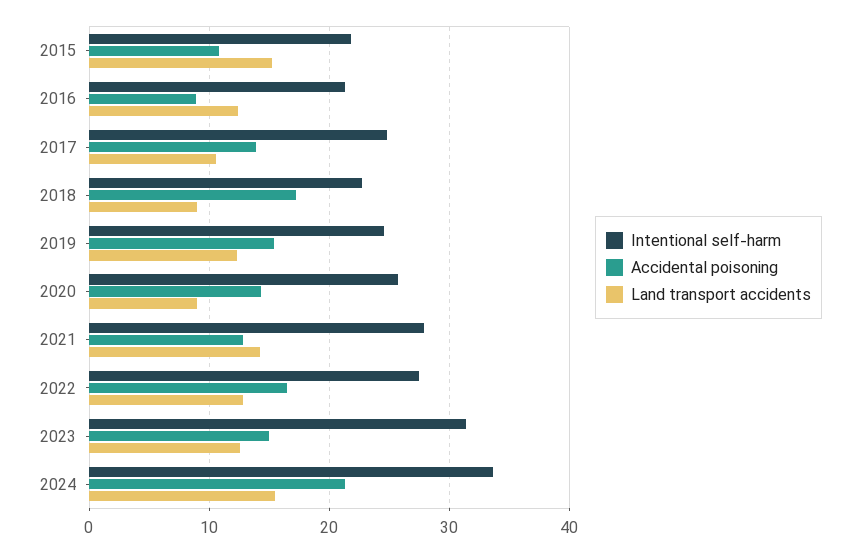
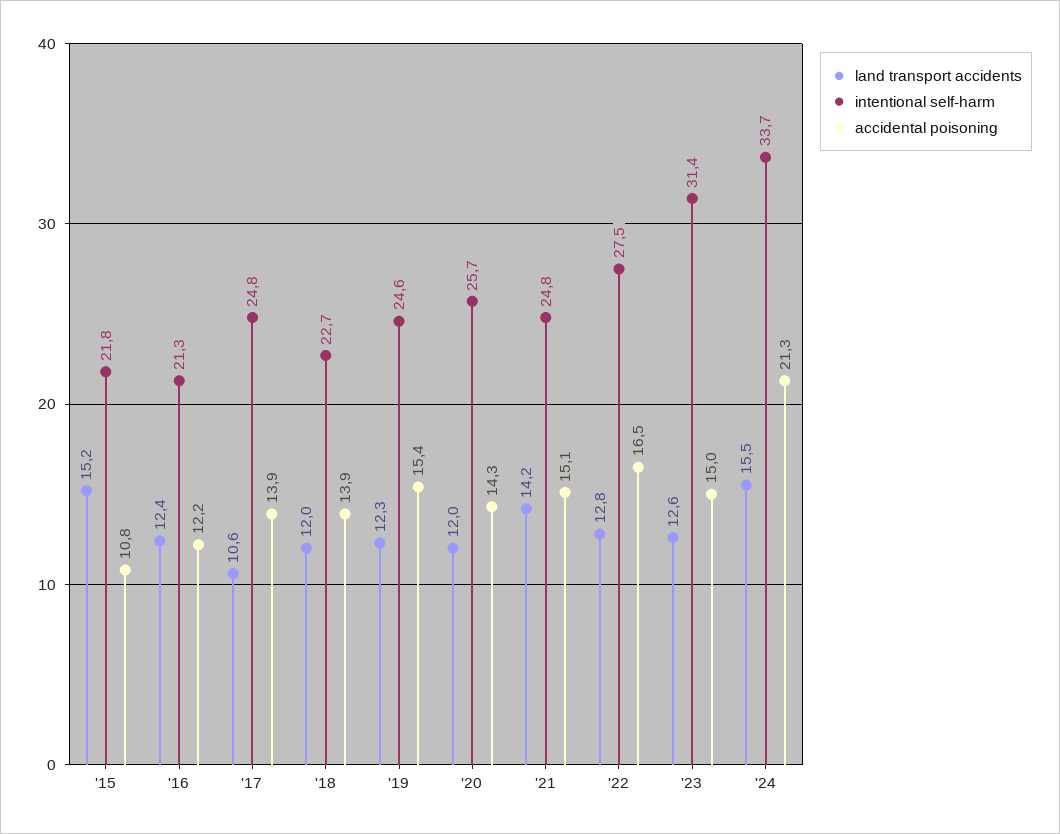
Accidental poisoning, 2016: 9 -> 12.2
Accidental poisoning, 2018: 17 -> 13.9
Land transport accidents, 2018: 9 -> 12
Land transport accidents, 2020: 9 -> 12
Intentional self-harm, 2021: 28 -> 24.8
Accidental poisoning, 2021: 13 -> 15.1

